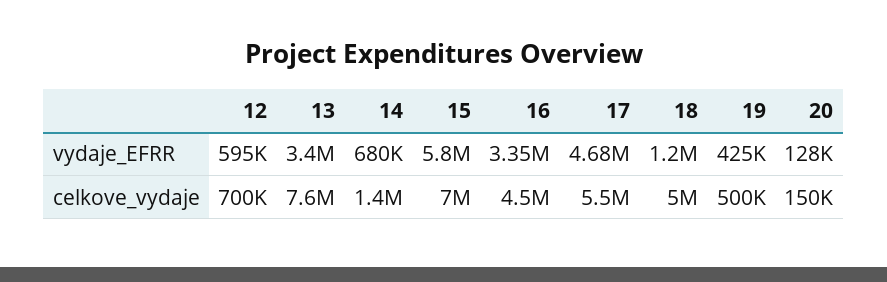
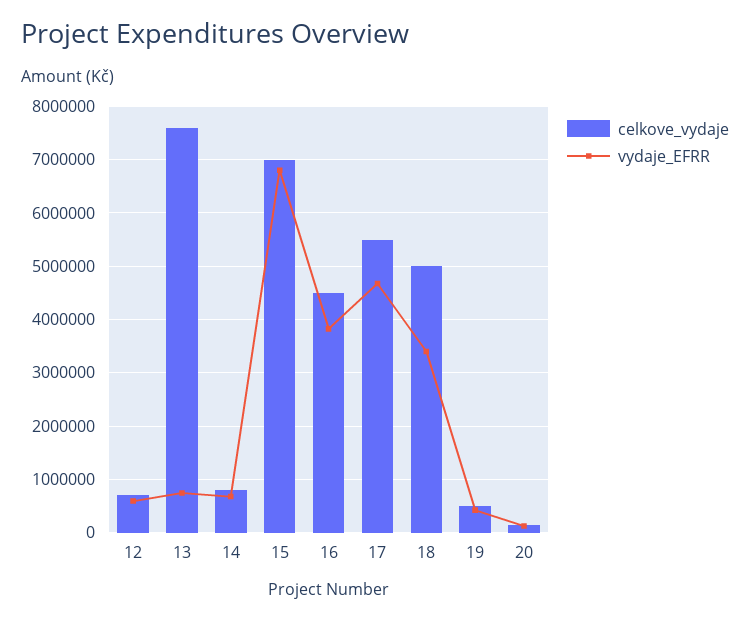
vydaje_EFRR, 13: 3400000 -> 800000
vydaje_EFRR, 15: 5800000 -> 6800000
vydaje_EFRR, 16: 3350000 -> 3800000
vydaje_EFRR, 18: 1200000 -> 3400000
celkove_vydaje, 14: 1400000 -> 800000

